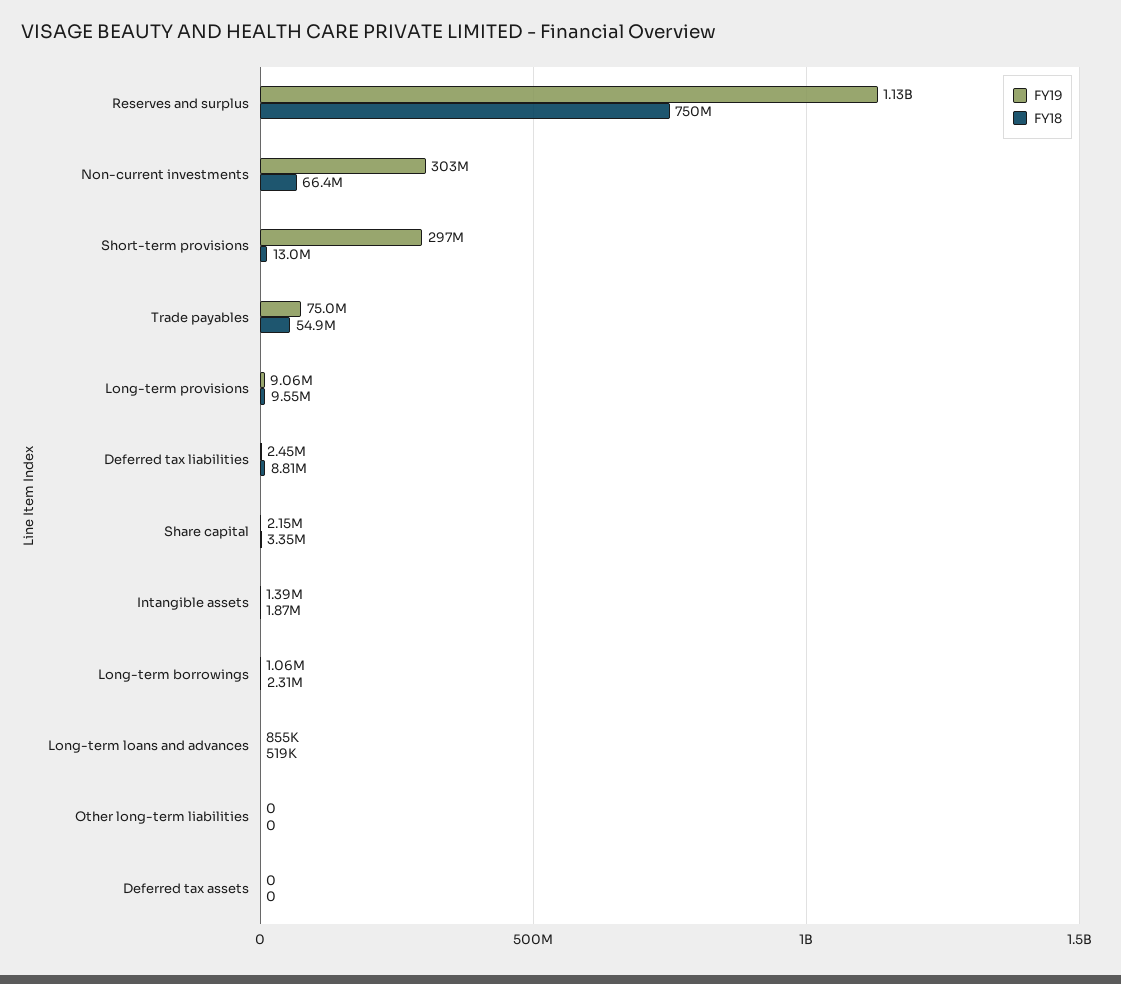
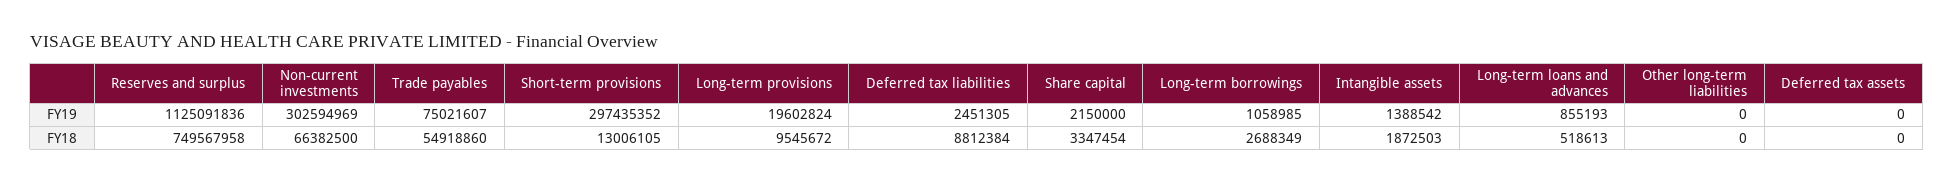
FY19, Long-term provisions: 9060000 -> 19602824
FY18, Long-term borrowings: 2310000 -> 2688349

